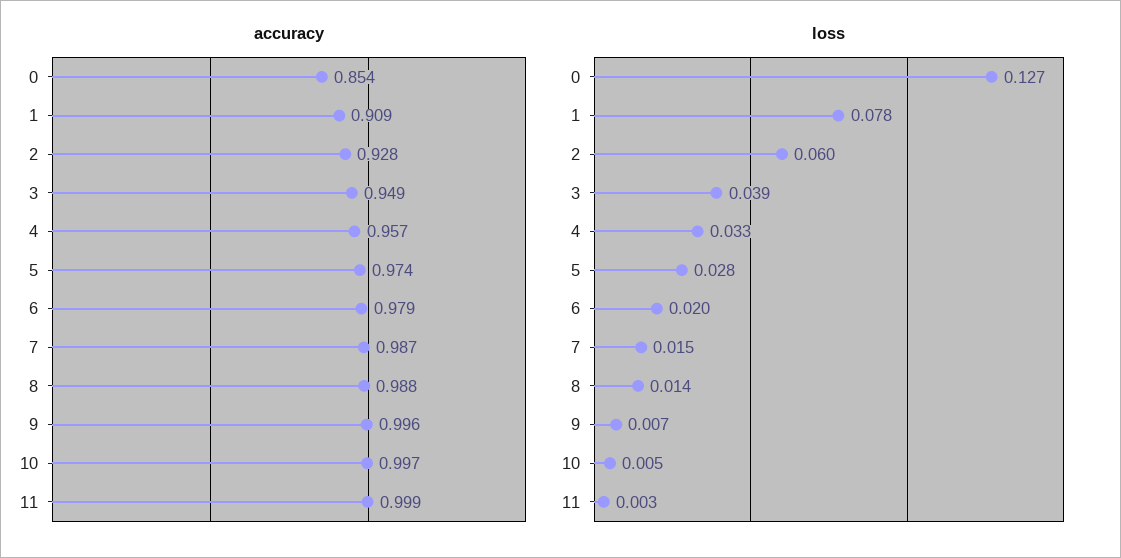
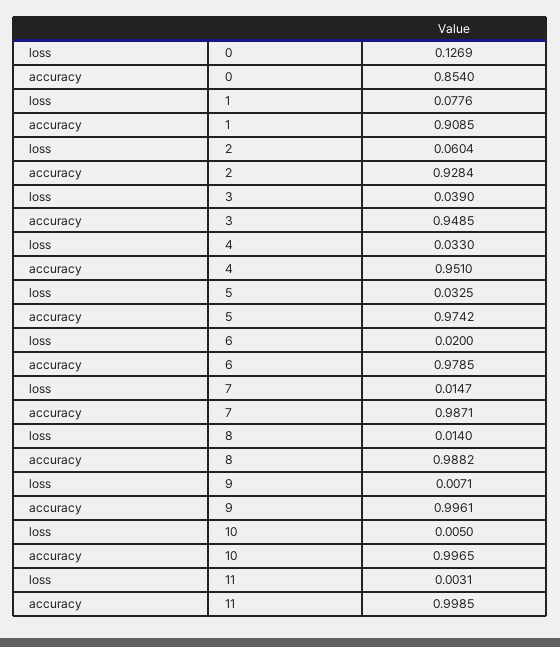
accuracy, 4: 0.957 -> 0.951
loss, 5: 0.028 -> 0.0325

